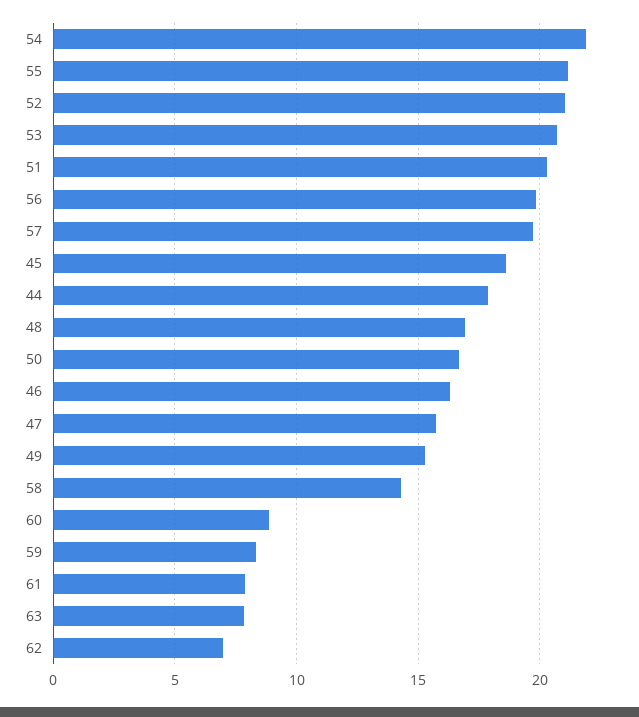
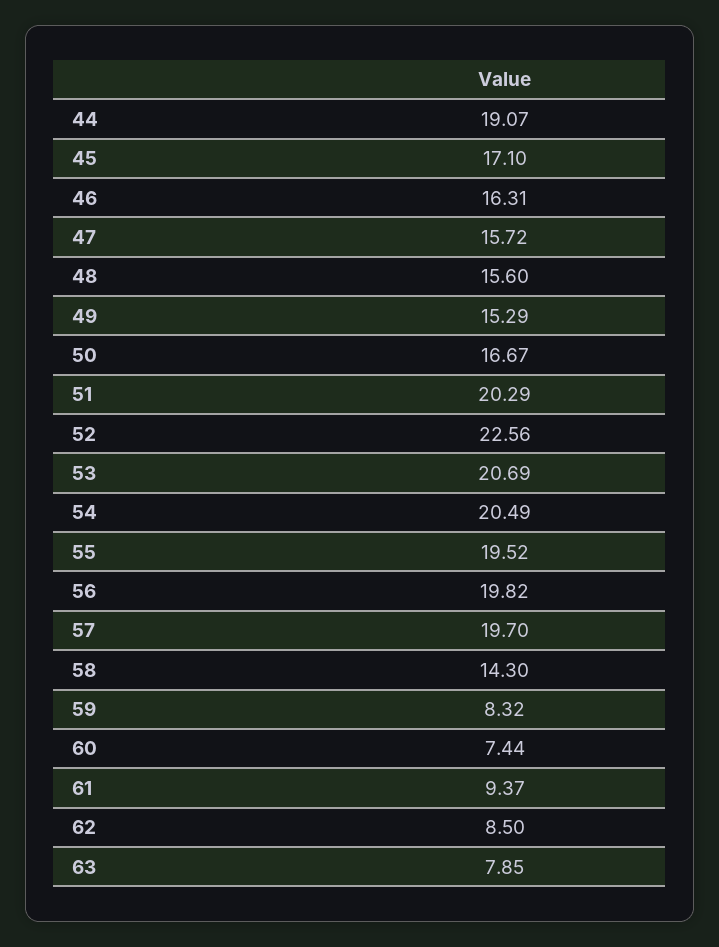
54: 22 -> 20.49
55: 21 -> 19.52
52: 21 -> 22.56
45: 18.5 -> 17.1
44: 18 -> 19.07
48: 17 -> 15.6
60: 9 -> 7.44
61: 8 -> 9.37
62: 7 -> 8.5

